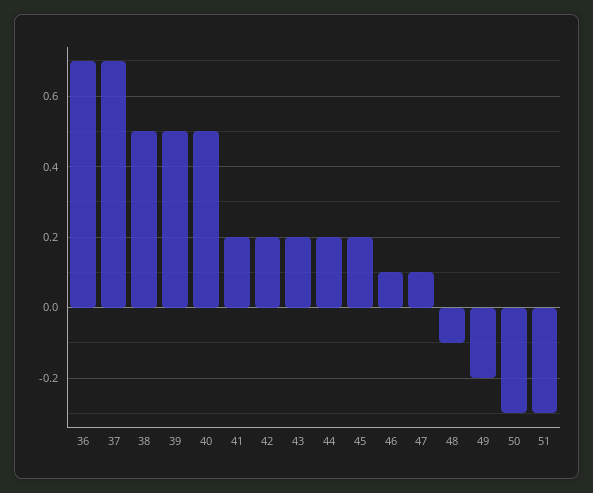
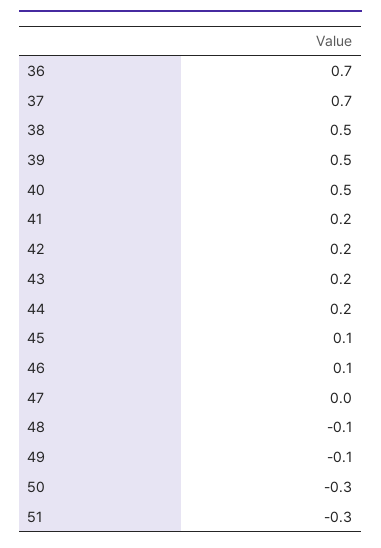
45: 0.2 -> 0.1
47: 0.1 -> 0
49: -0.2 -> -0.1

